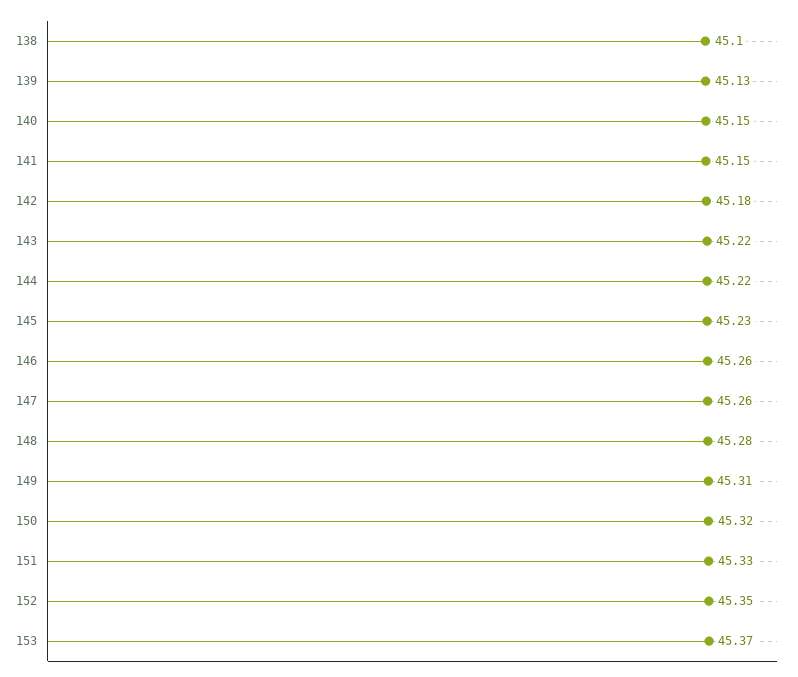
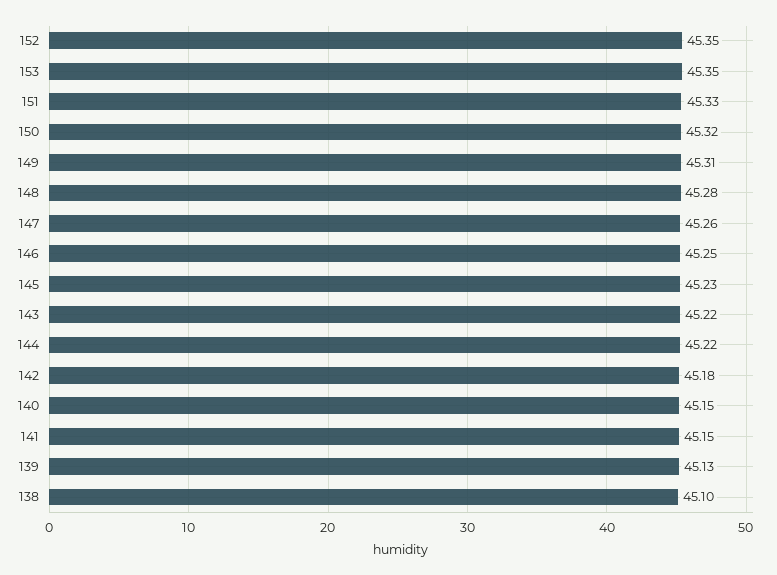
146: 45.26 -> 45.25
153: 45.37 -> 45.35

